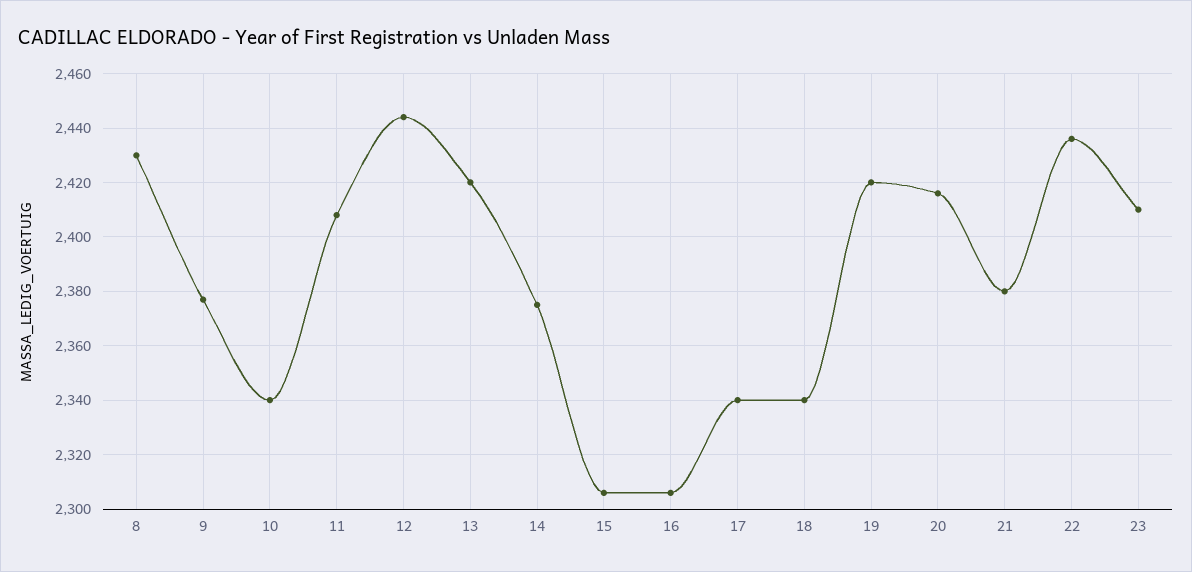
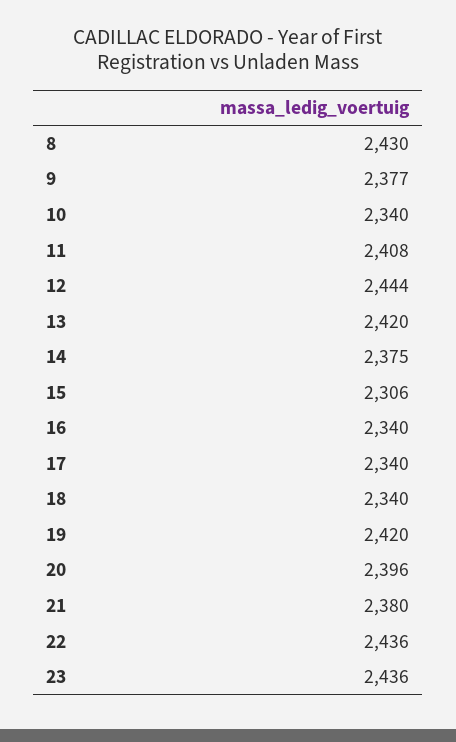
16: 2305 -> 2340
20: 2415 -> 2396
23: 2410 -> 2436

